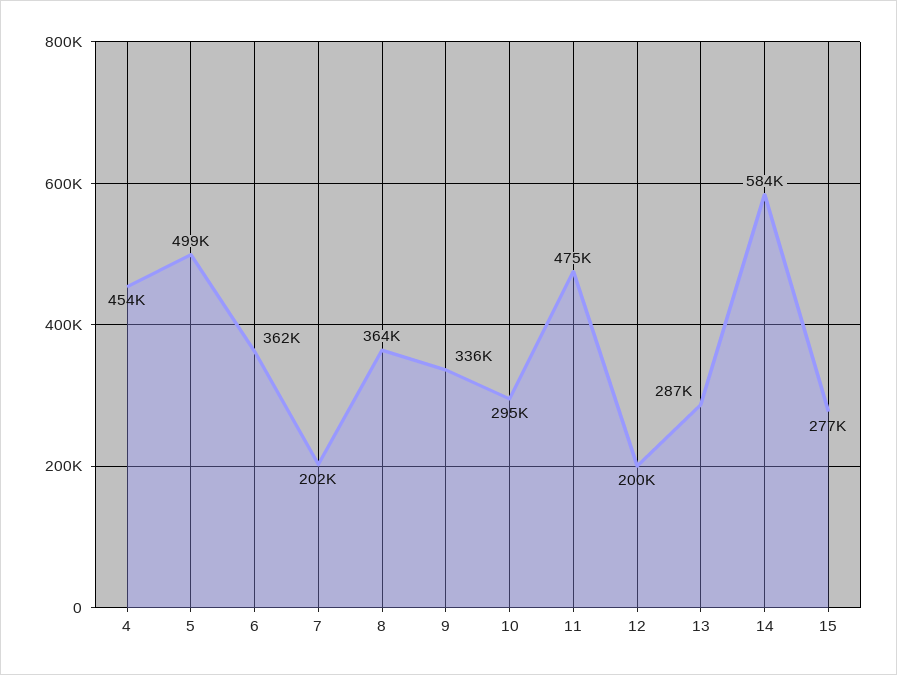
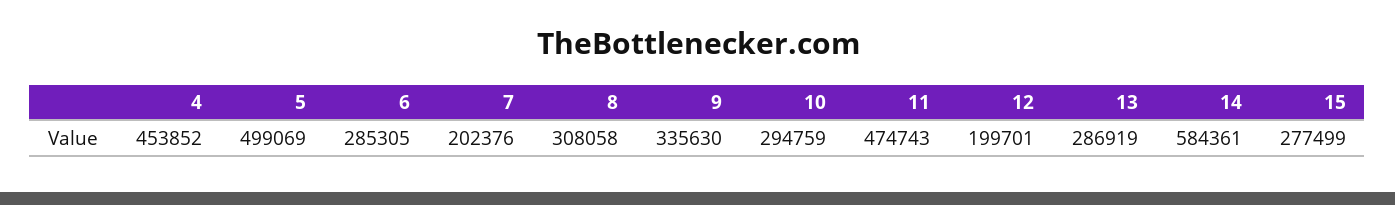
6: 362000 -> 285305
8: 364000 -> 308058

